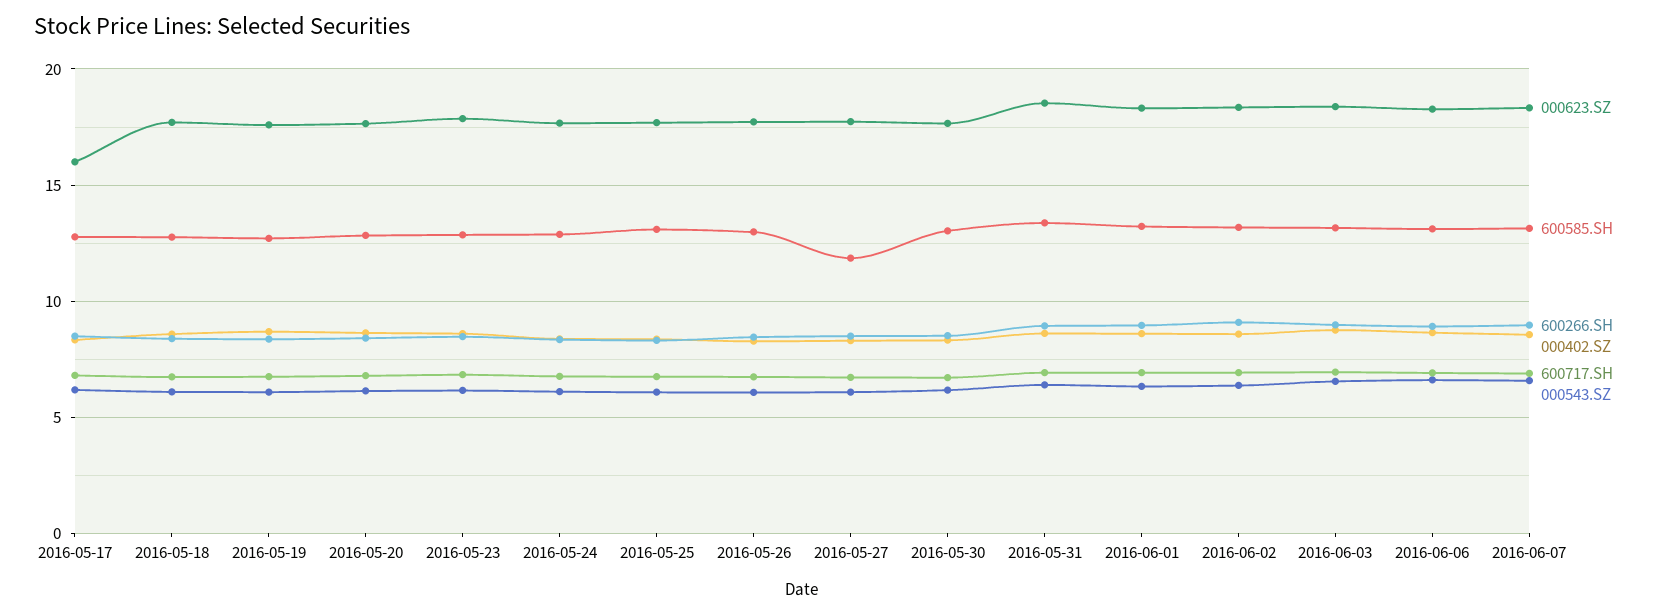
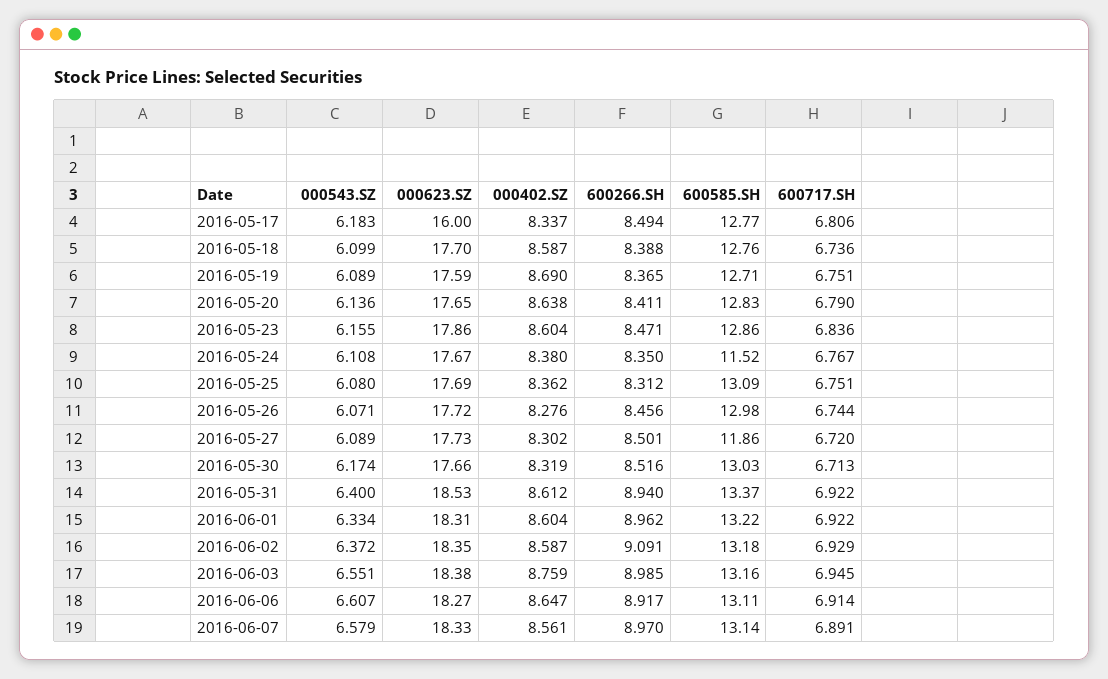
600585.SH, 2016-05-24: 13 -> 11.52

